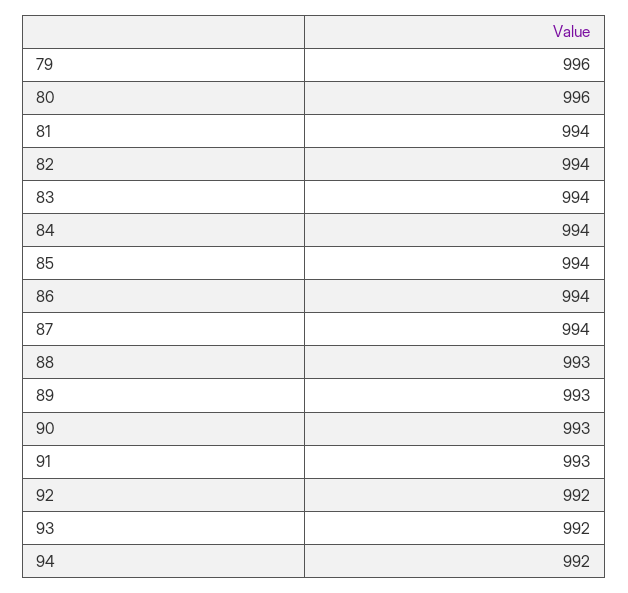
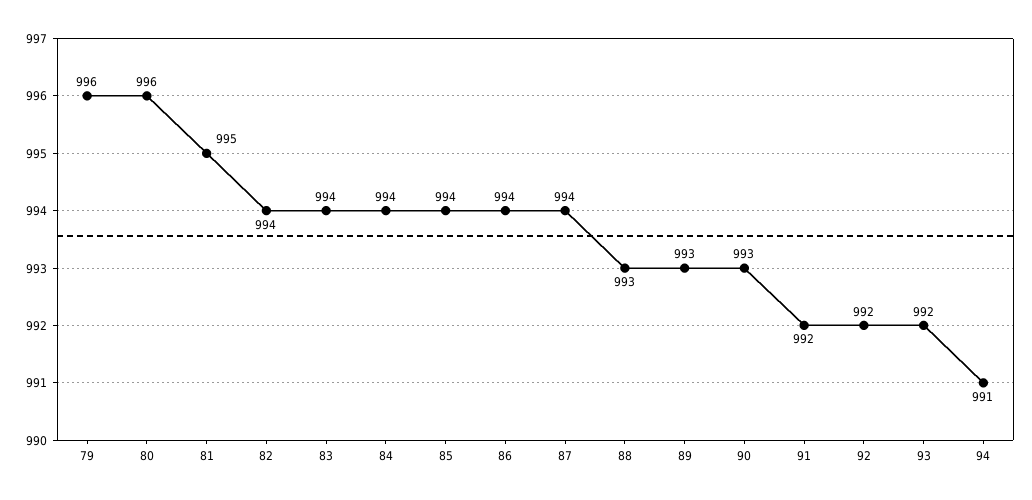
81: 994 -> 995
91: 993 -> 992
94: 992 -> 991

